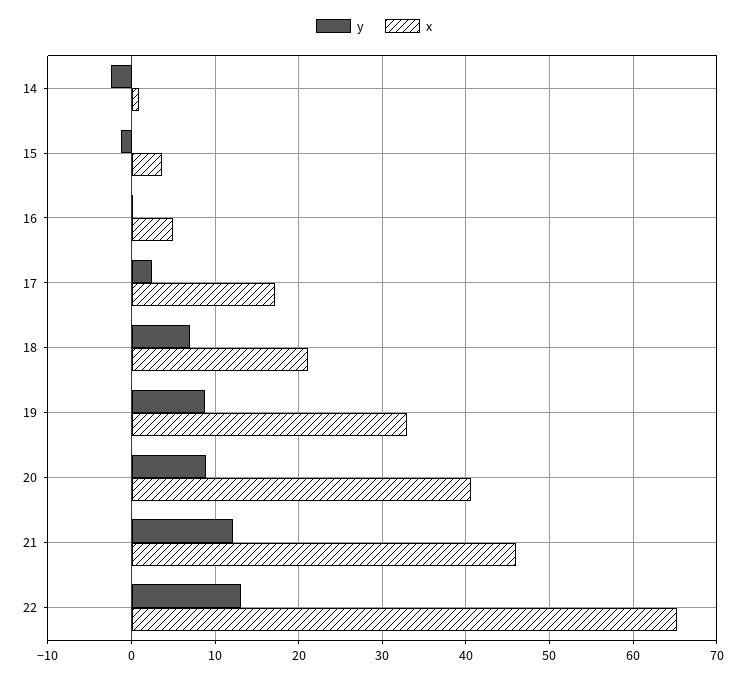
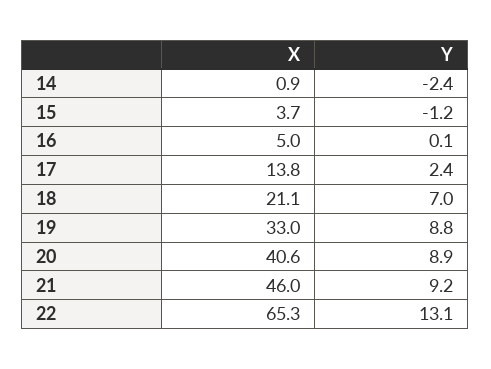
x, 17: 17 -> 13.8
y, 21: 12 -> 9.2

